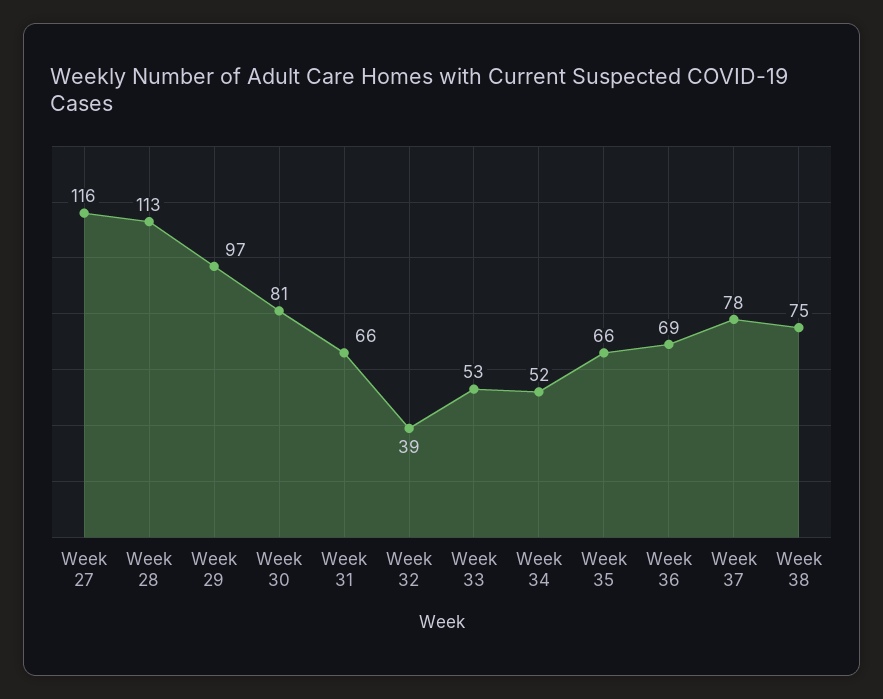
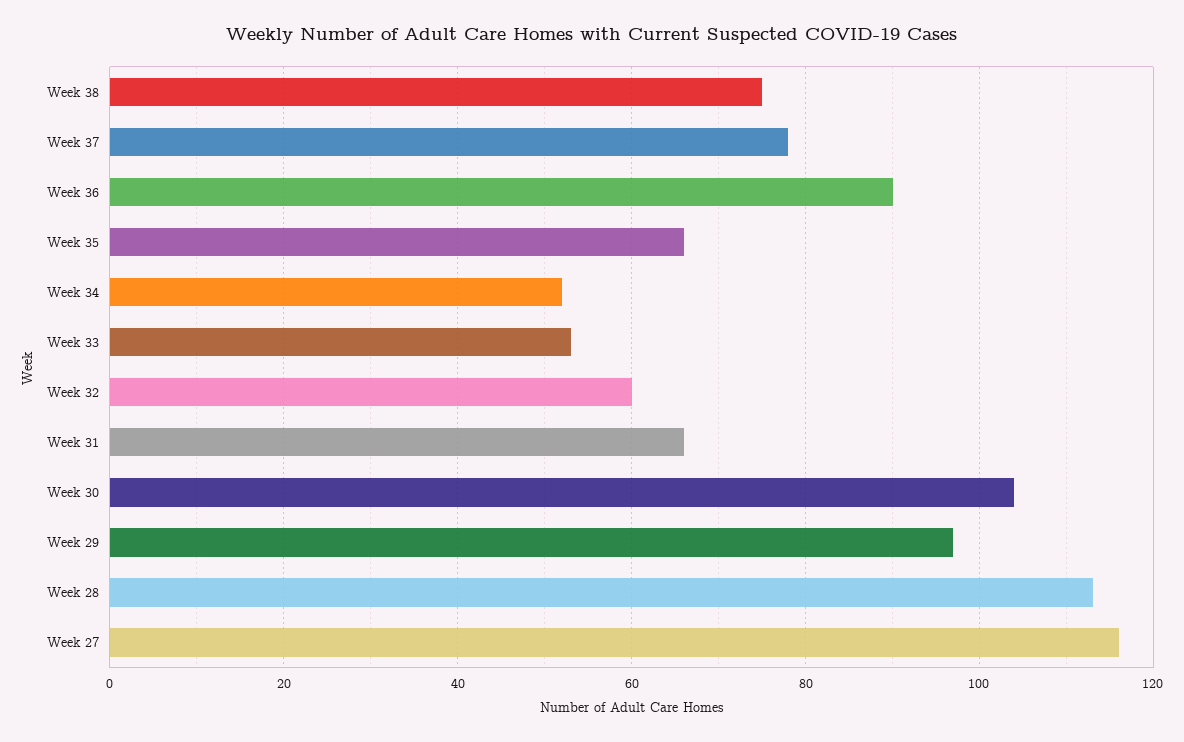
Week 30: 81 -> 105
Week 32: 39 -> 60
Week 36: 69 -> 90

